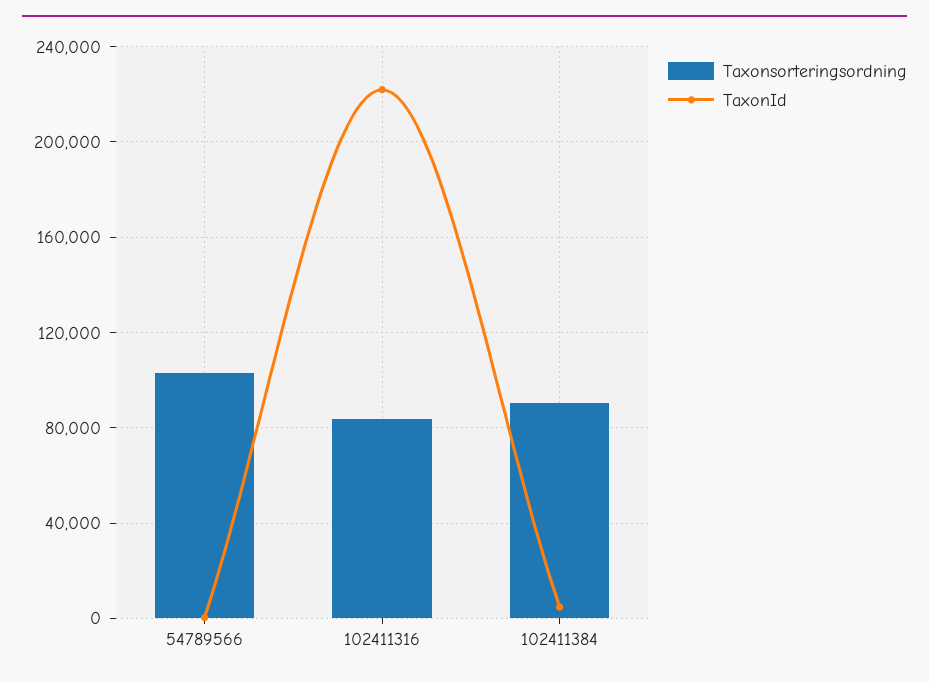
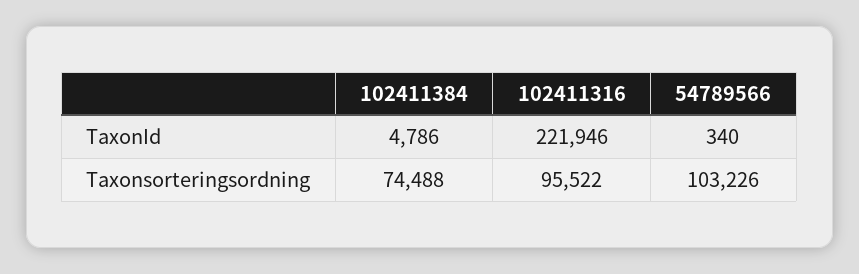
Taxonsorteringsordning, 102411316: 85000 -> 95522
Taxonsorteringsordning, 102411384: 90000 -> 74488

